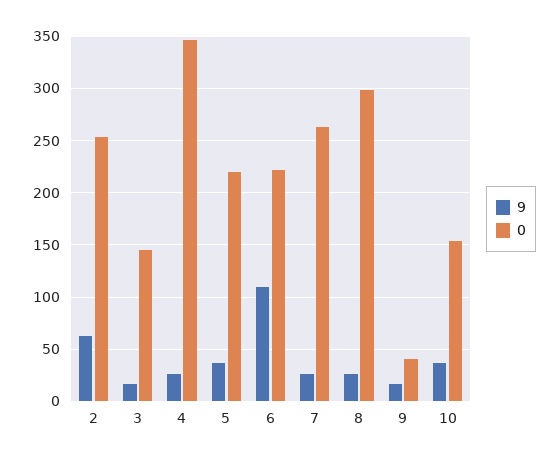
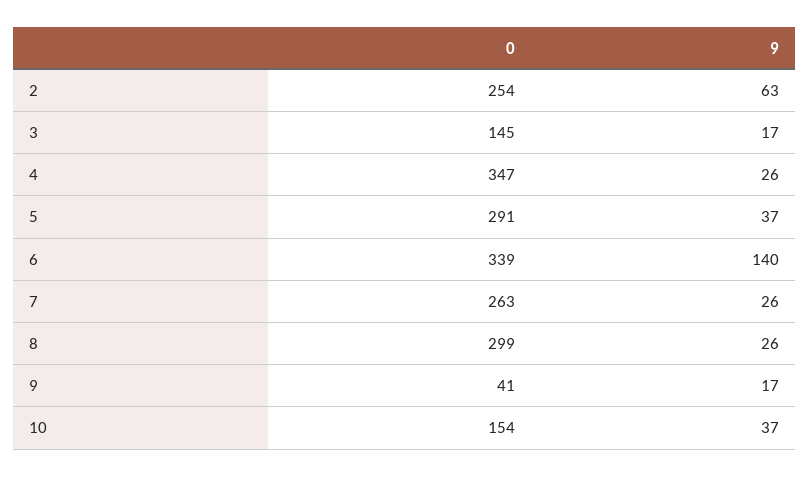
0, 5: 220 -> 291
9, 6: 110 -> 140
0, 6: 220 -> 339

